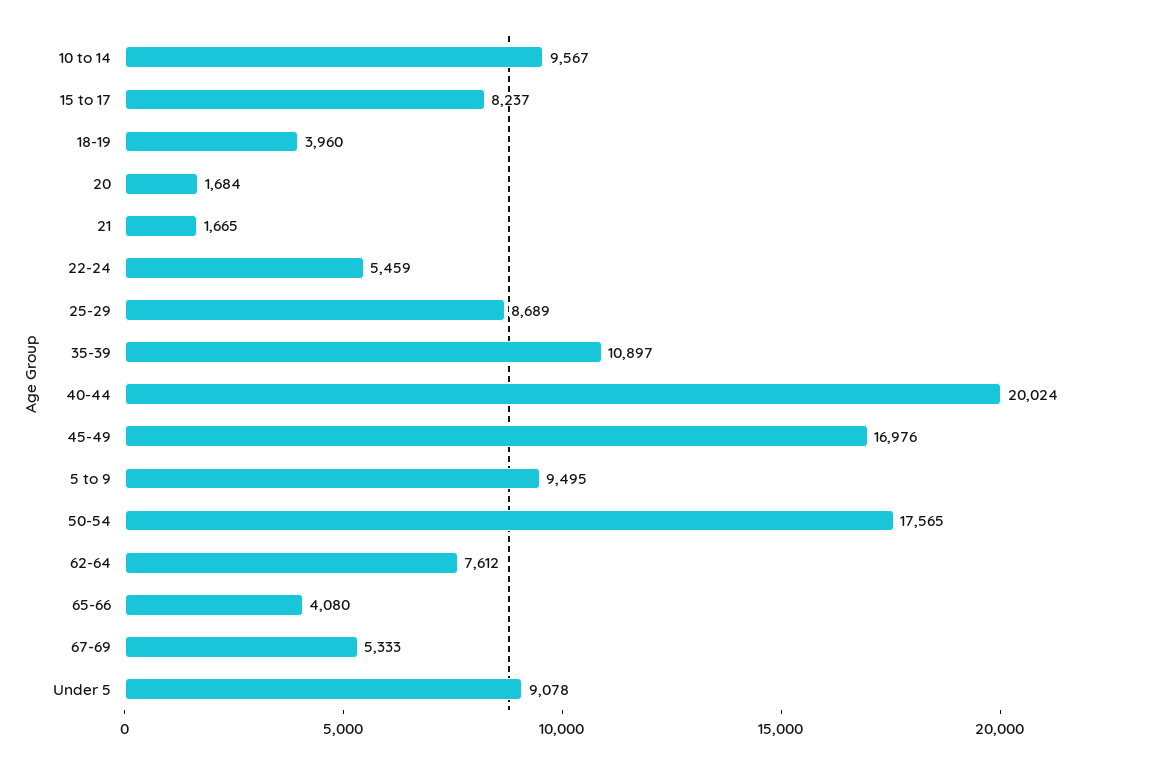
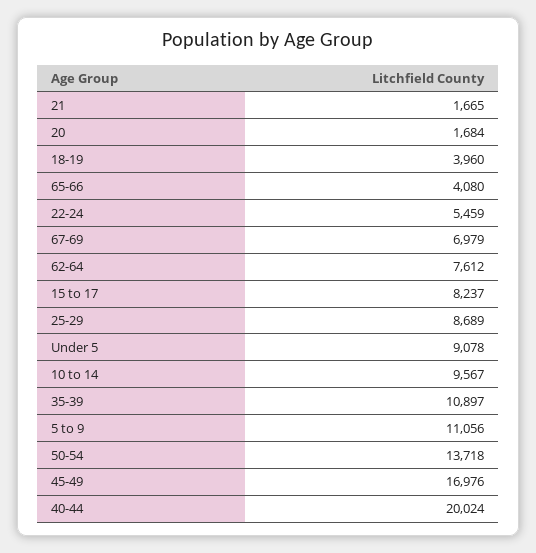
5 to 9: 9495 -> 11056
50-54: 17565 -> 13718
67-69: 5333 -> 6979

